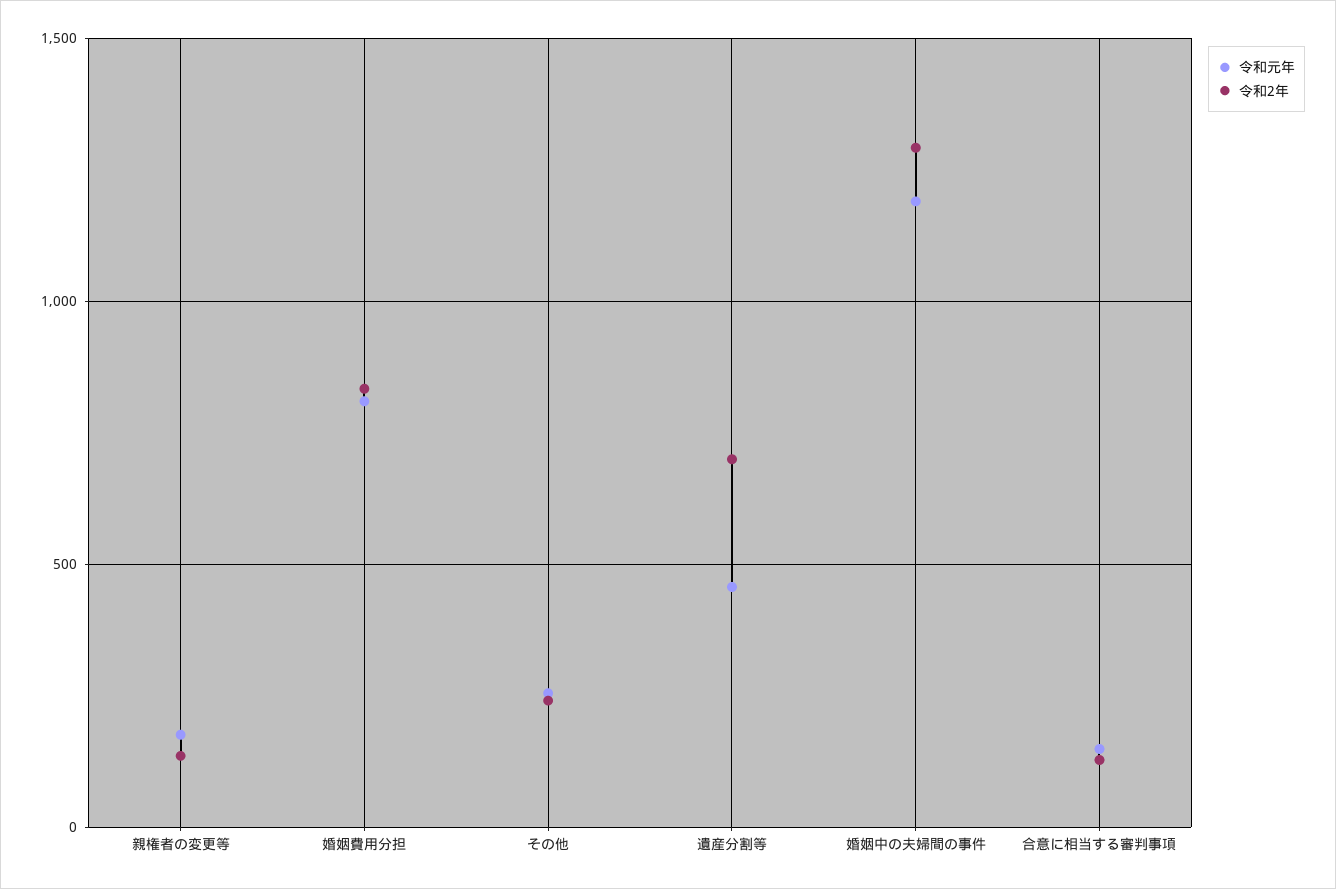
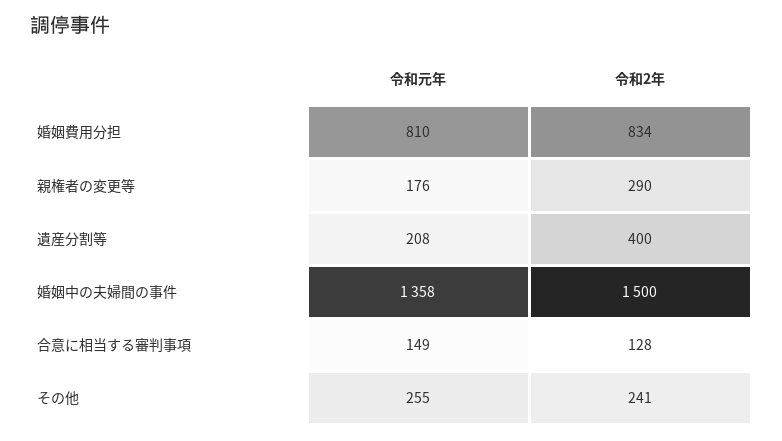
令和2年, 親権者の変更等: 150 -> 290
令和元年, 遺産分割等: 450 -> 208
令和2年, 遺産分割等: 700 -> 400
令和元年, 婚姻中の夫婦間の事件: 1200 -> 1358
令和2年, 婚姻中の夫婦間の事件: 1300 -> 1500

